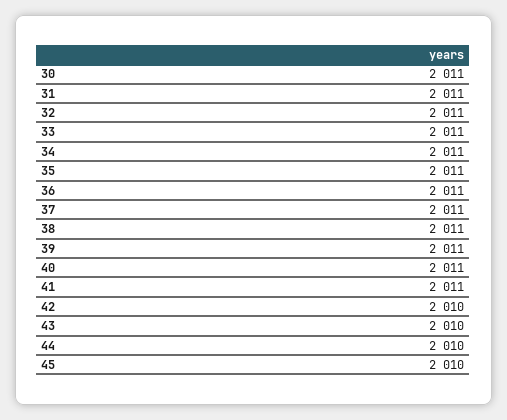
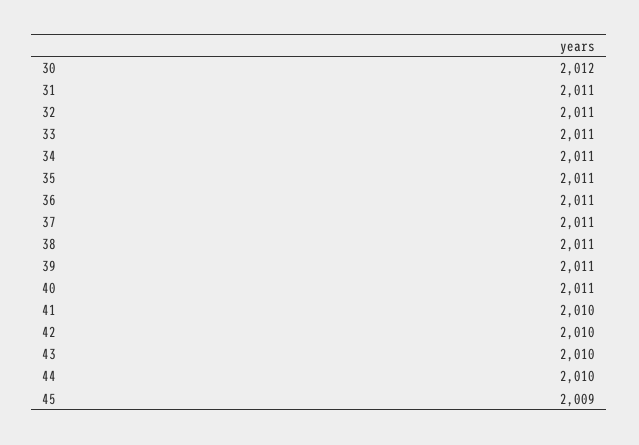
30: 2011 -> 2012
41: 2011 -> 2010
45: 2010 -> 2009

